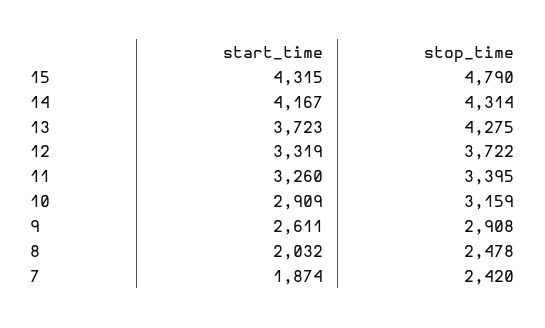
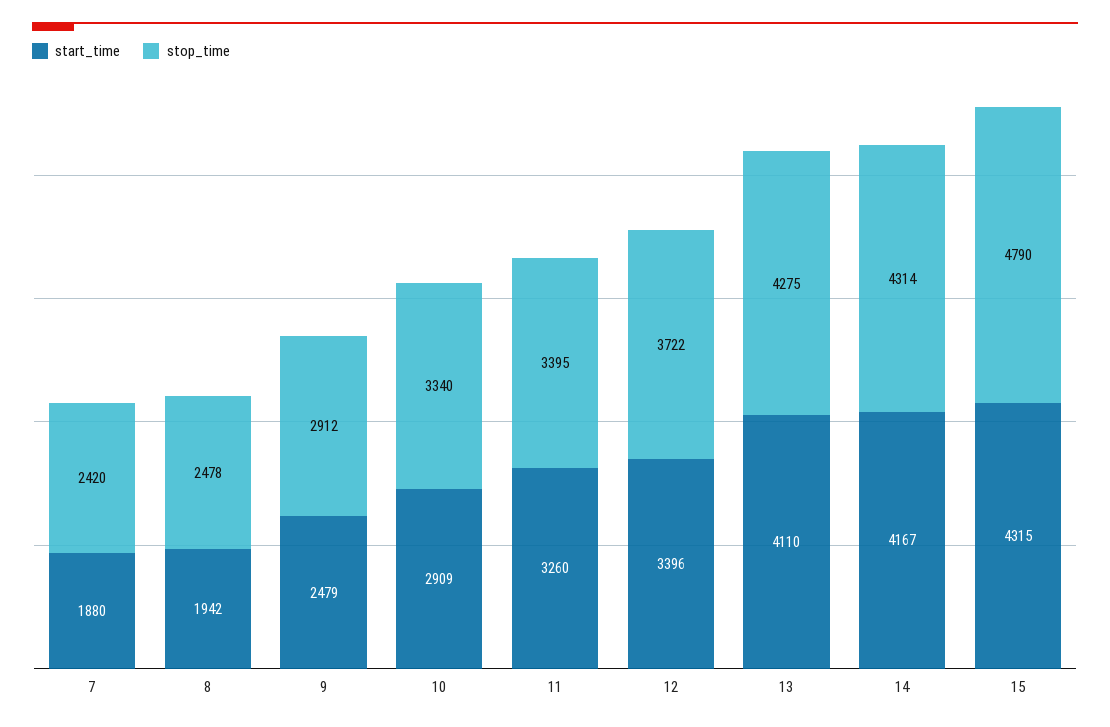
start_time, 13: 3723 -> 4110
start_time, 12: 3319 -> 3396
stop_time, 10: 3159 -> 3340
start_time, 9: 2611 -> 2479
stop_time, 9: 2908 -> 2912
start_time, 8: 2032 -> 1942
start_time, 7: 1874 -> 1880

